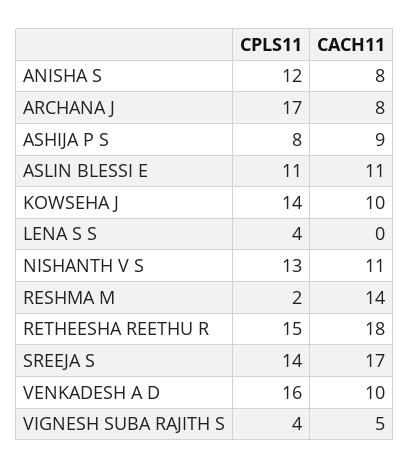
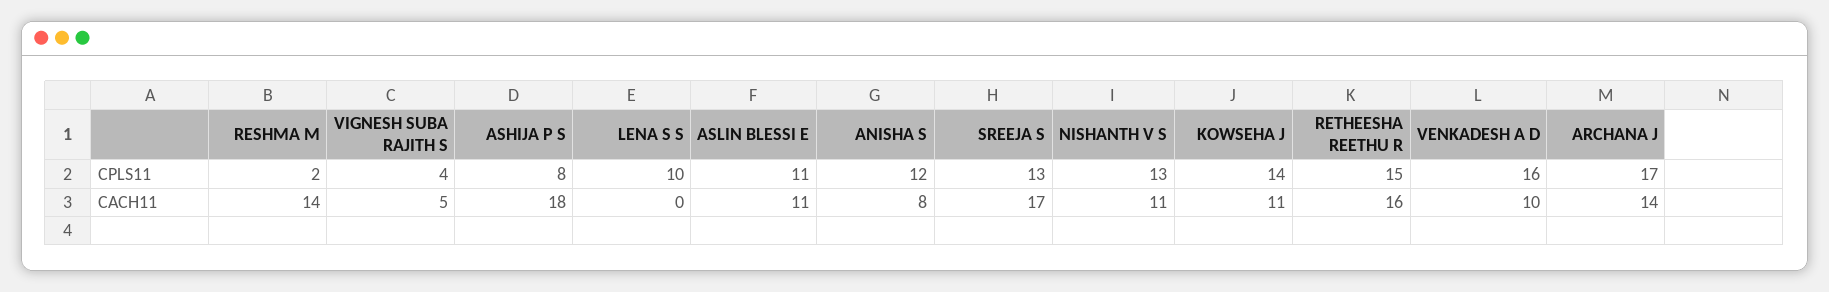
CACH11, ARCHANA J: 8 -> 14
CACH11, ASHIJA P S: 9 -> 18
CACH11, KOWSEHA J: 10 -> 11
CPLS11, LENA S S: 4 -> 10
CACH11, RETHEESHA REETHU R: 18 -> 16
CPLS11, SREEJA S: 14 -> 13

